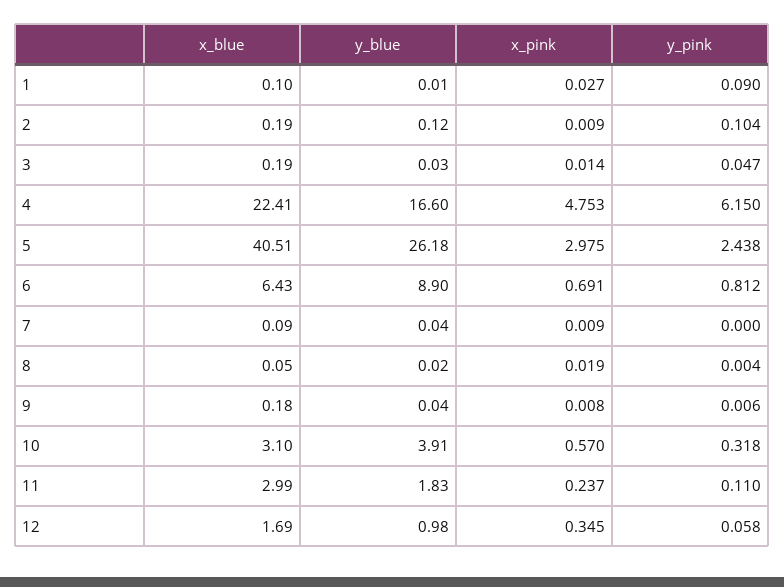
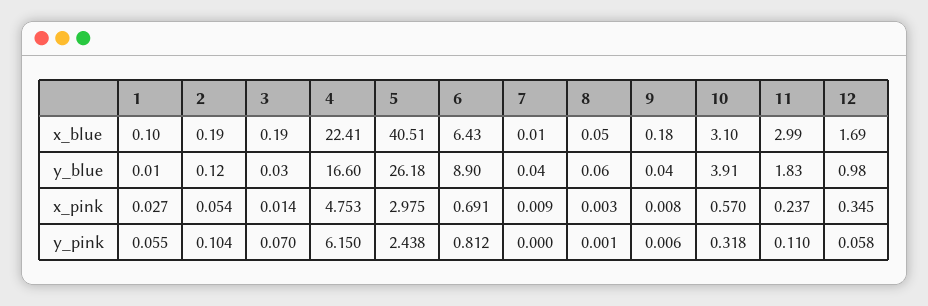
y_pink, 1: 0.09 -> 0.055
x_pink, 2: 0.009 -> 0.054
y_pink, 3: 0.047 -> 0.07
x_blue, 7: 0.09 -> 0.01
y_blue, 8: 0.02 -> 0.06
x_pink, 8: 0.019 -> 0.003
y_pink, 8: 0.004 -> 0.001

